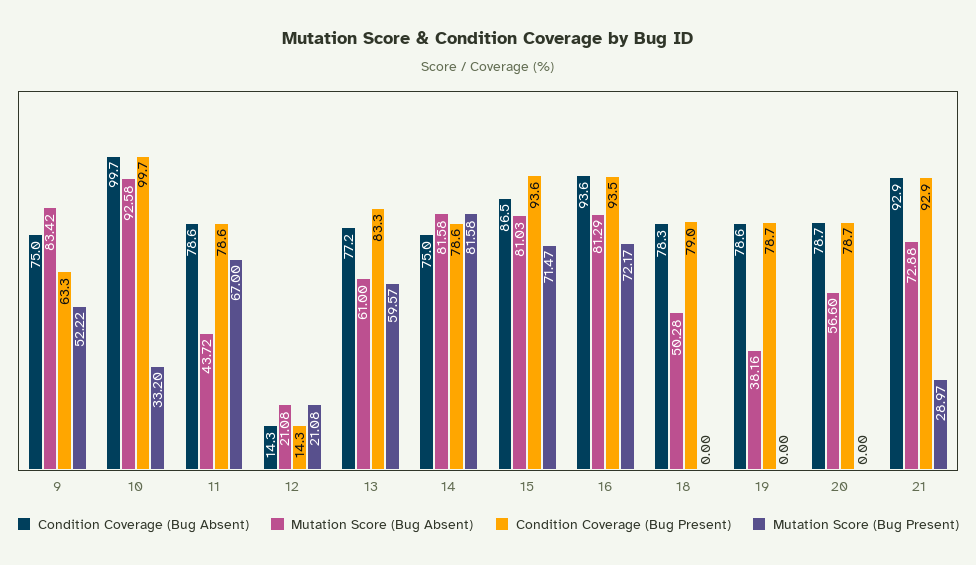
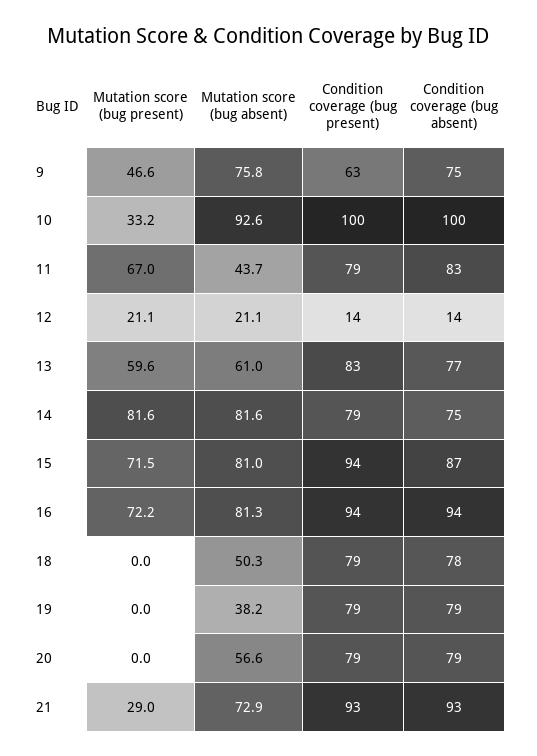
Mutation Score (Bug Absent), 9: 83.42 -> 75.8
Mutation Score (Bug Present), 9: 52.22 -> 46.6
Condition Coverage (Bug Absent), 11: 78.6 -> 83

